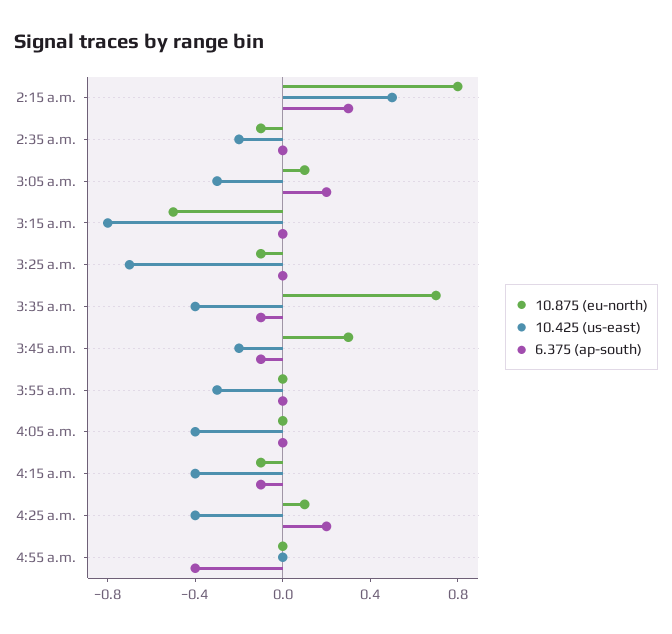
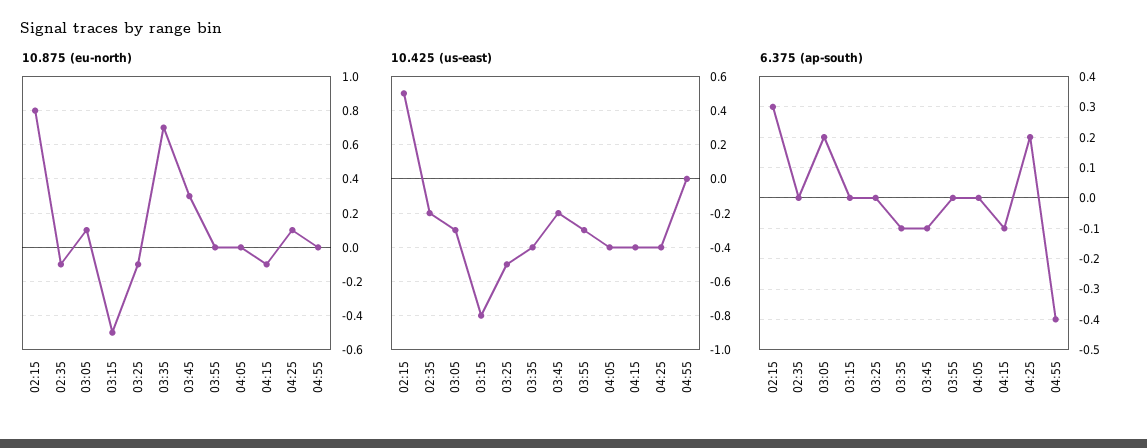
10.425 (us-east), 3:25 a.m.: -0.7 -> -0.5

